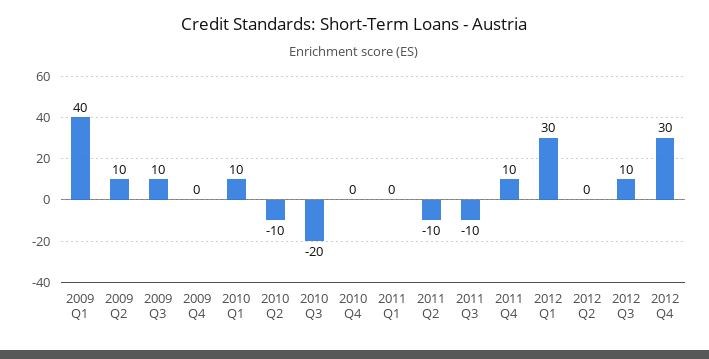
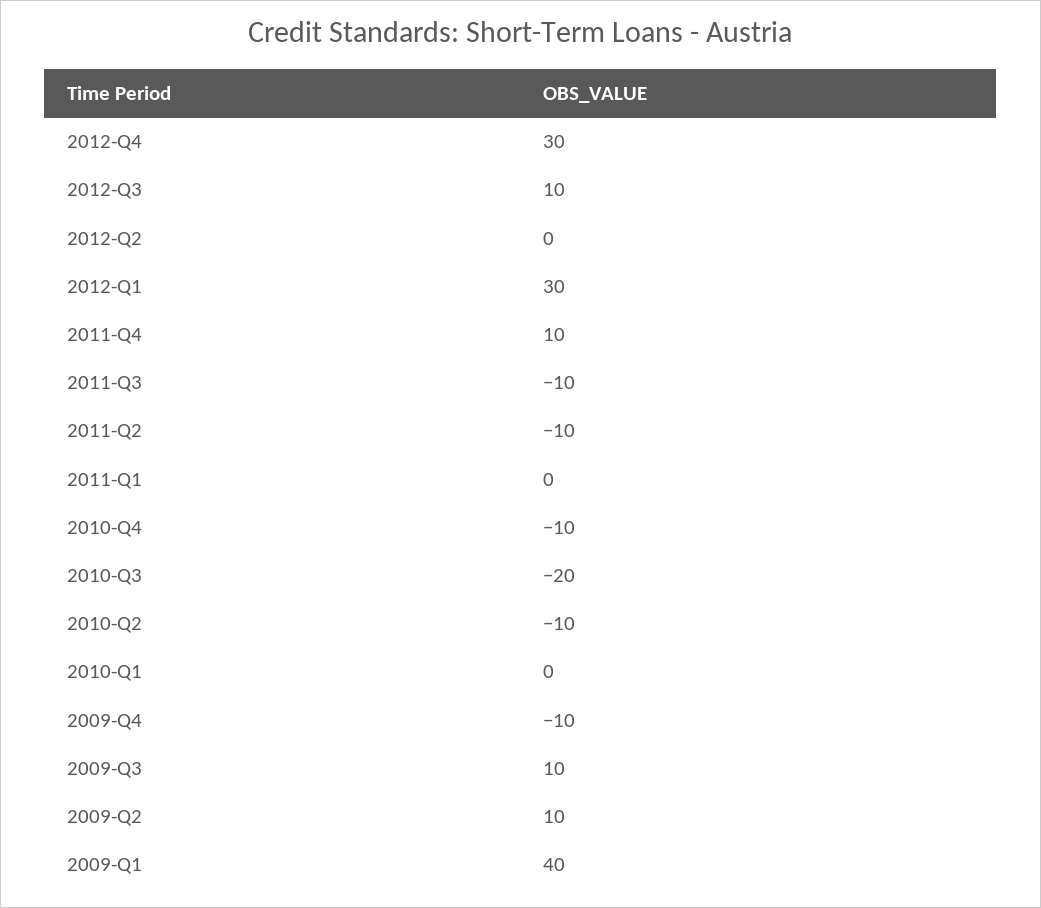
2009 Q4: 0 -> -10
2010 Q1: 10 -> 0
2010 Q4: 0 -> -10

